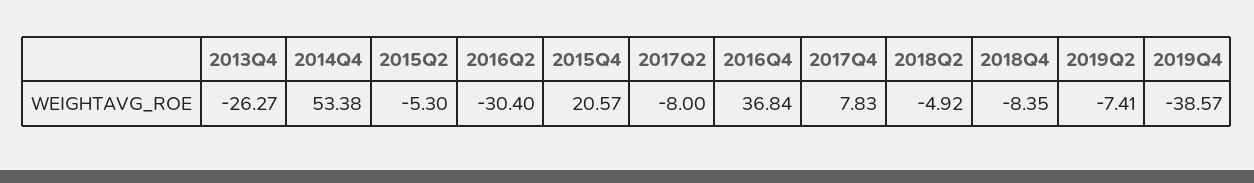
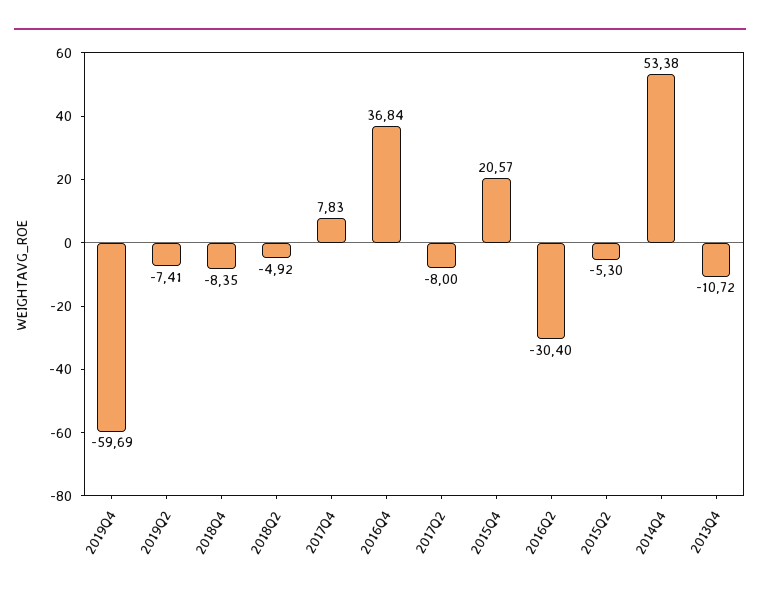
2013Q4: -26.27 -> -10.72
2019Q4: -38.57 -> -59.69

